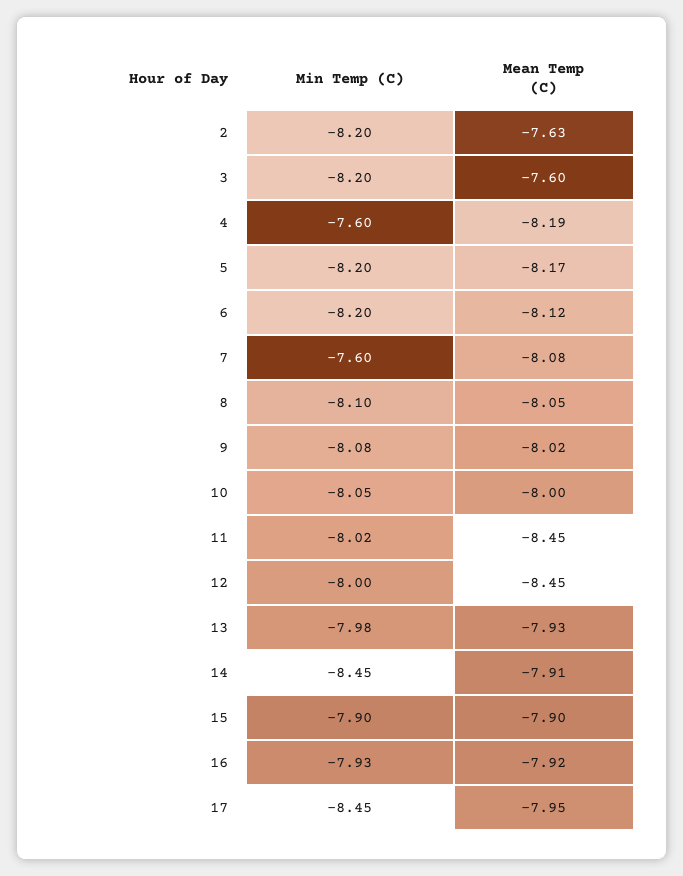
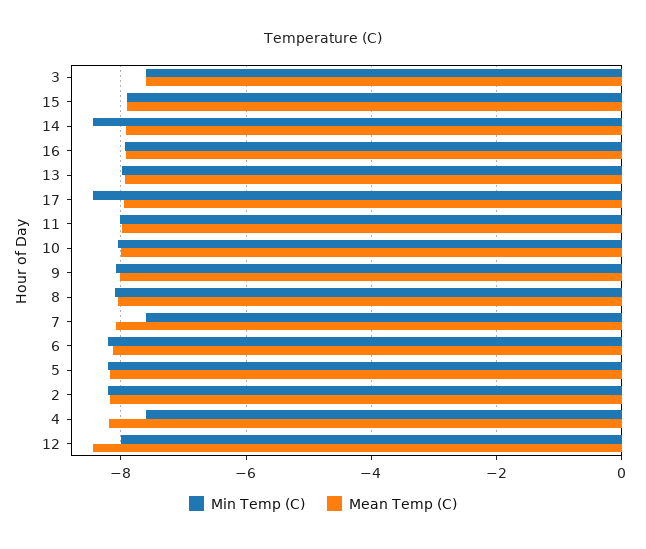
Mean Temp (C), 2: -7.63 -> -8.2
Min Temp (C), 3: -8.2 -> -7.6
Mean Temp (C), 11: -8.45 -> -8

